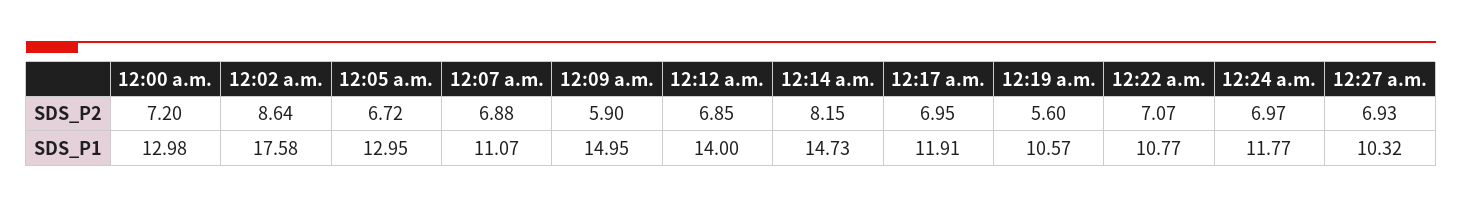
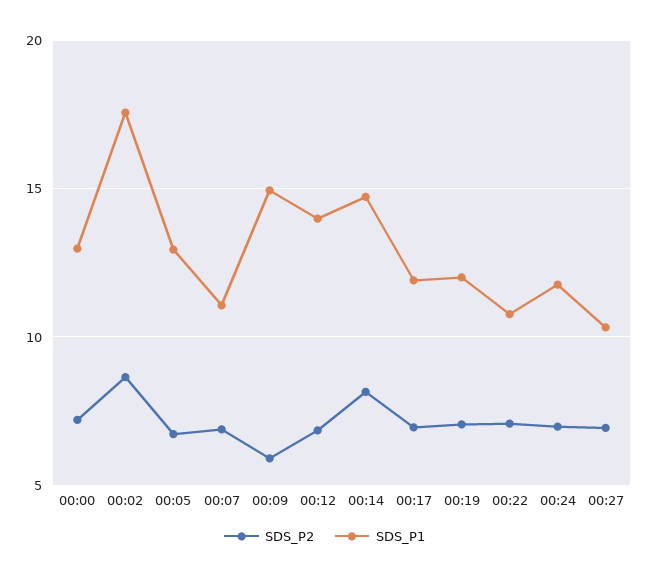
SDS_P2, 12:19 a.m.: 5.6 -> 7
SDS_P1, 12:19 a.m.: 10.57 -> 12

